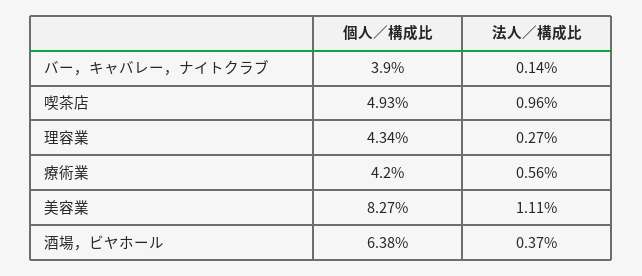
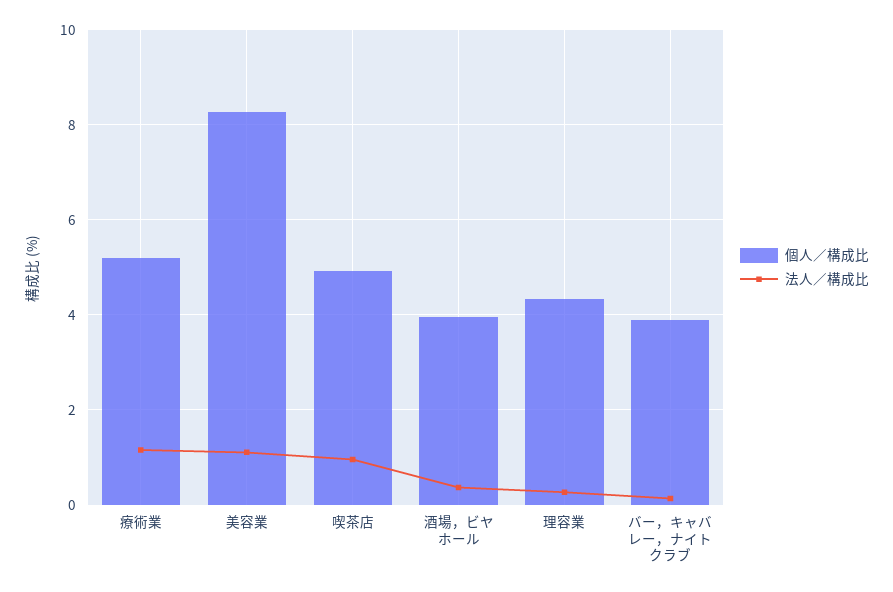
個人／構成比, 療術業: 4.2 -> 5.2
法人／構成比, 療術業: 0.56 -> 1.2
個人／構成比, 酒場，ビヤホール: 6.38 -> 4

